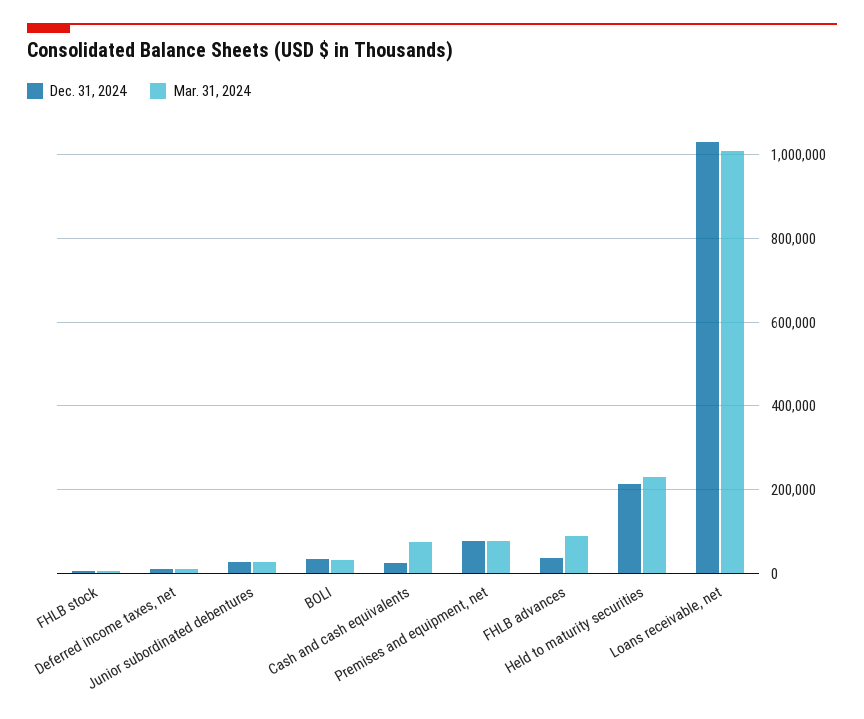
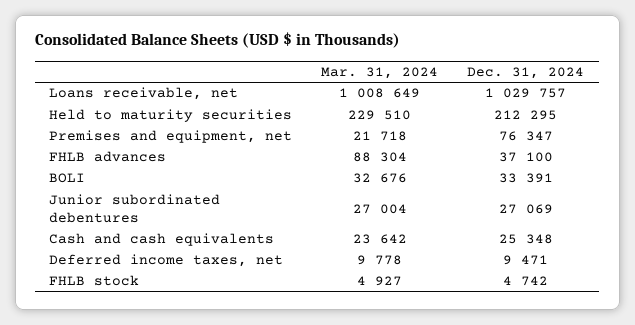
Mar. 31, 2024, Cash and cash equivalents: 80000 -> 23642
Mar. 31, 2024, Premises and equipment, net: 80000 -> 21718

